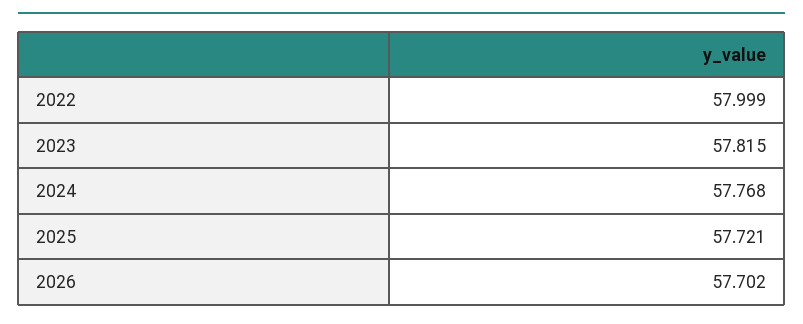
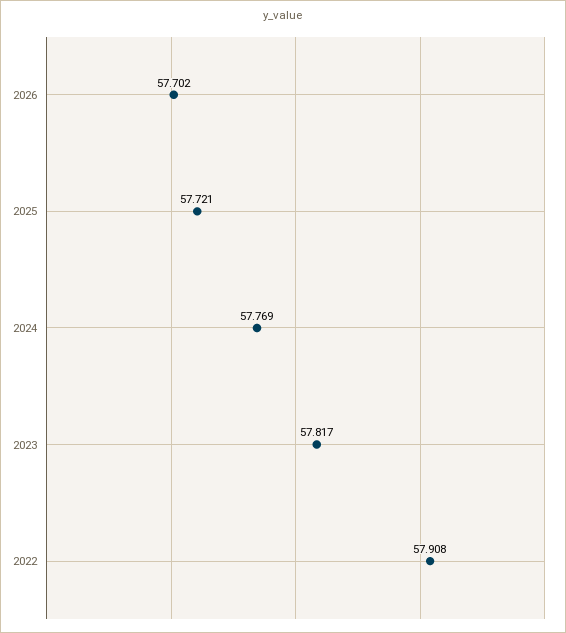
2022: 57.999 -> 57.908
2023: 57.815 -> 57.817
2024: 57.768 -> 57.769

